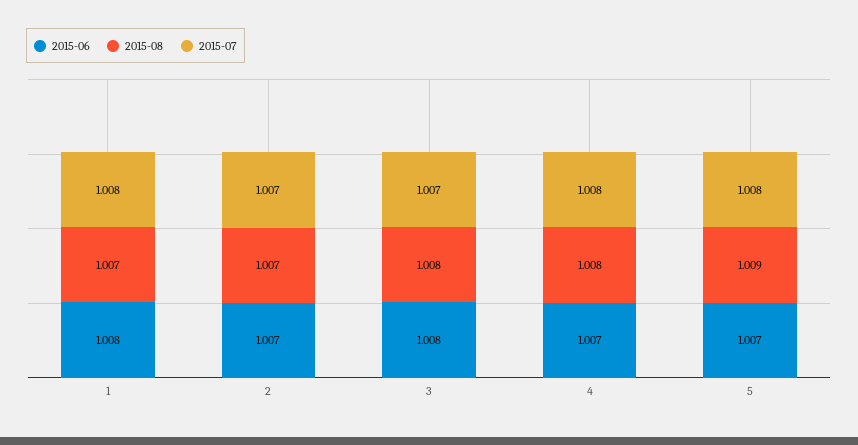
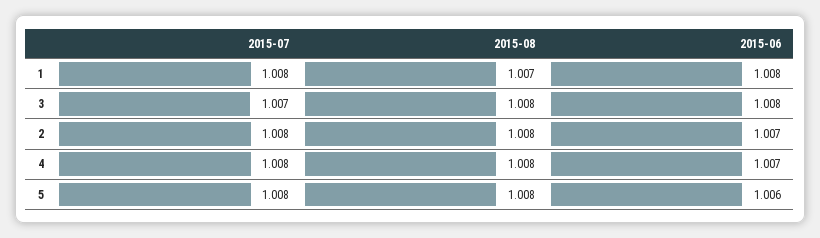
2015-08, 2: 1.007 -> 1.008
2015-07, 2: 1.007 -> 1.008
2015-06, 5: 1.007 -> 1.006
2015-08, 5: 1.009 -> 1.008

